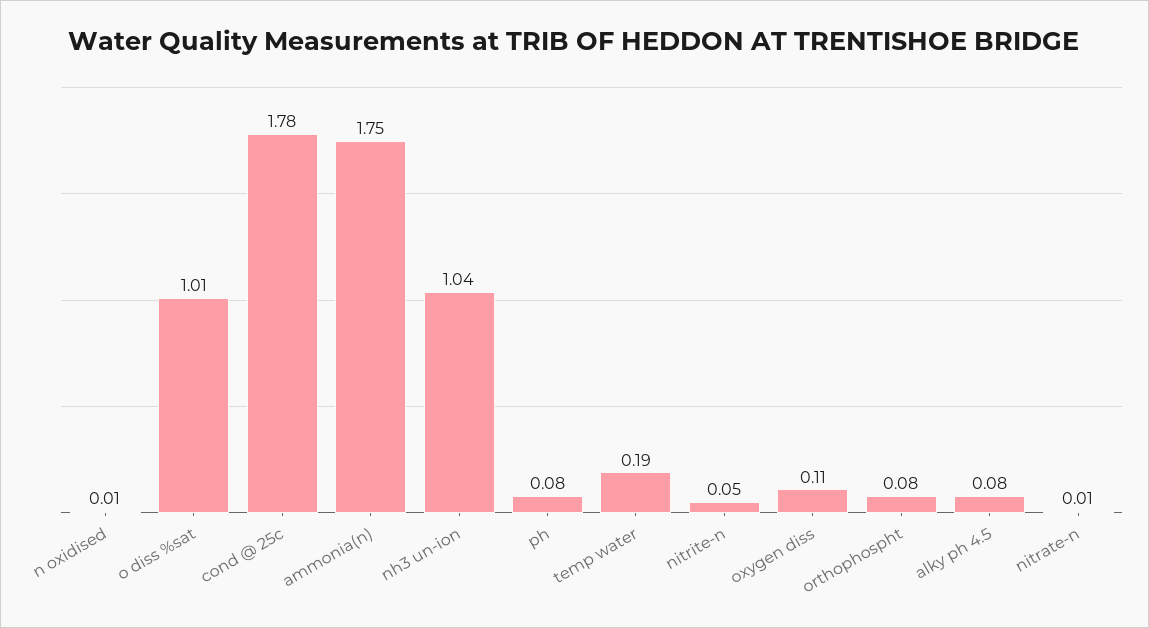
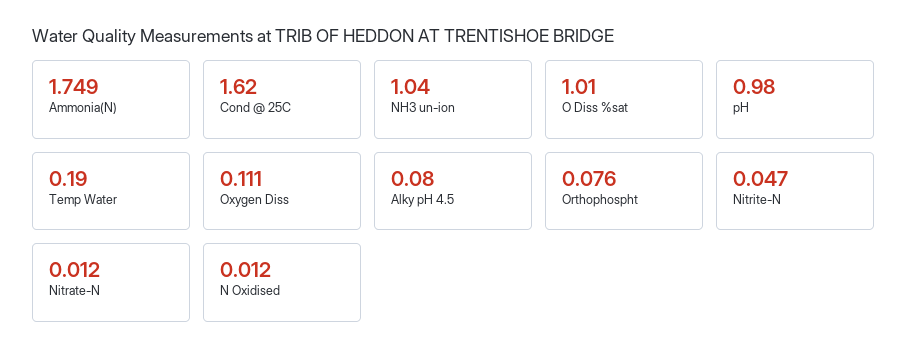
cond @ 25c: 1.78 -> 1.62
ph: 0.08 -> 0.98

